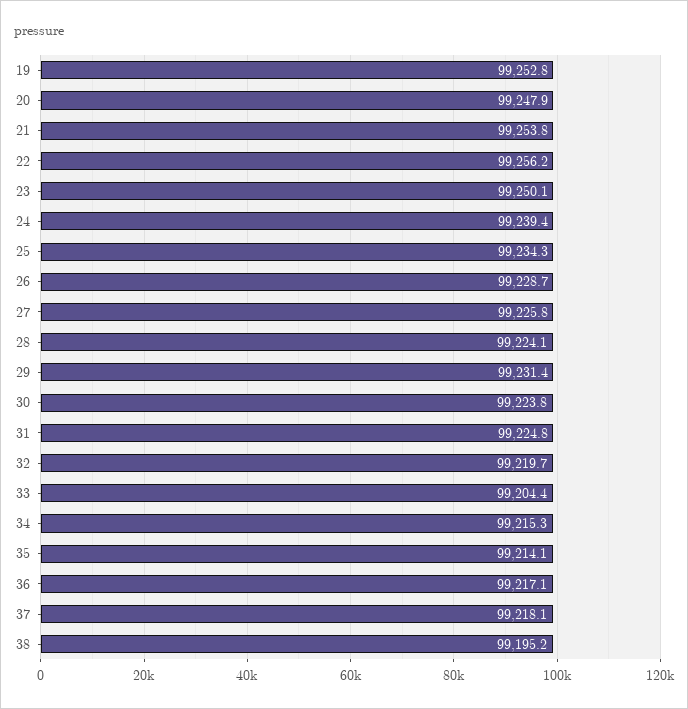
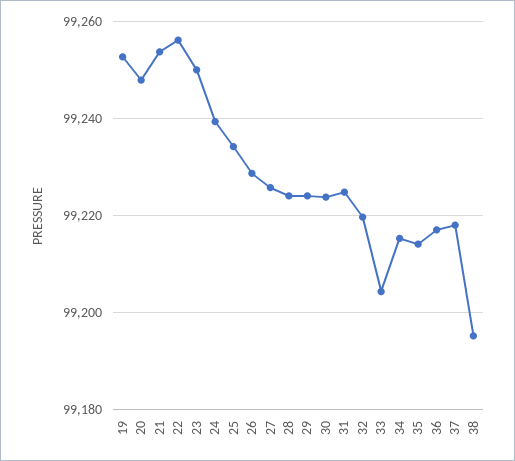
29: 99231.4 -> 99224

